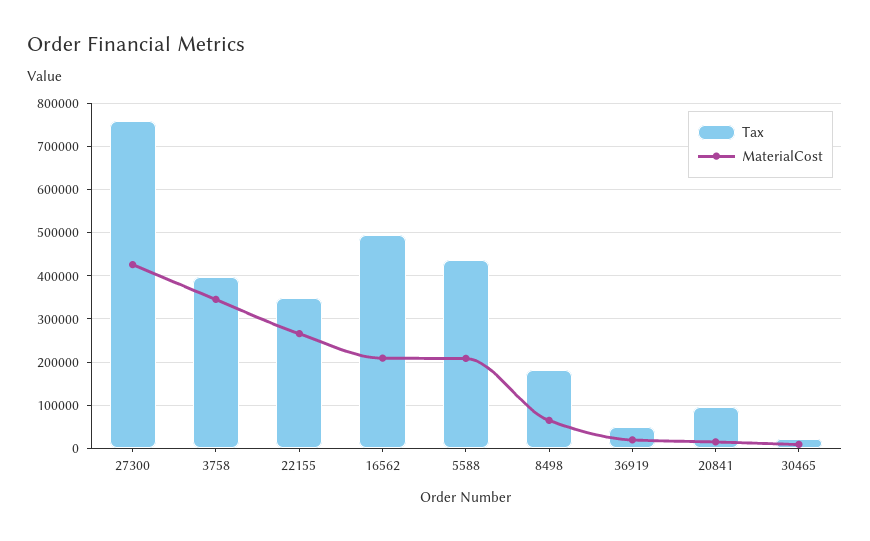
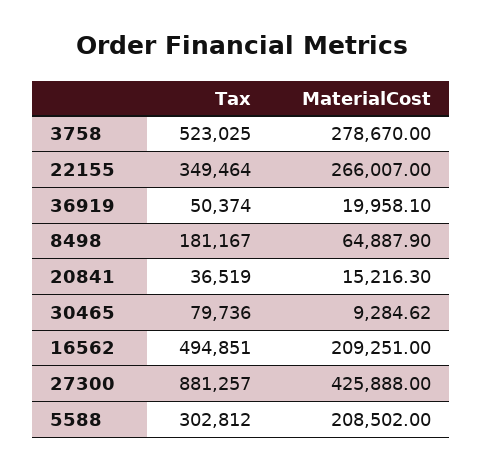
Tax, 27300: 760000 -> 881257
Tax, 3758: 400000 -> 523025
MaterialCost, 3758: 340000 -> 278670
Tax, 5588: 440000 -> 302812
Tax, 20841: 100000 -> 36519
Tax, 30465: 20000 -> 79736

